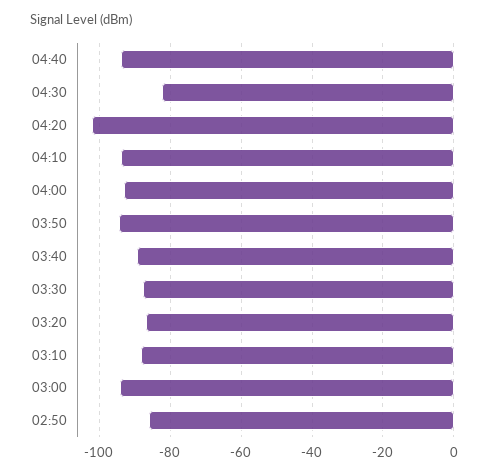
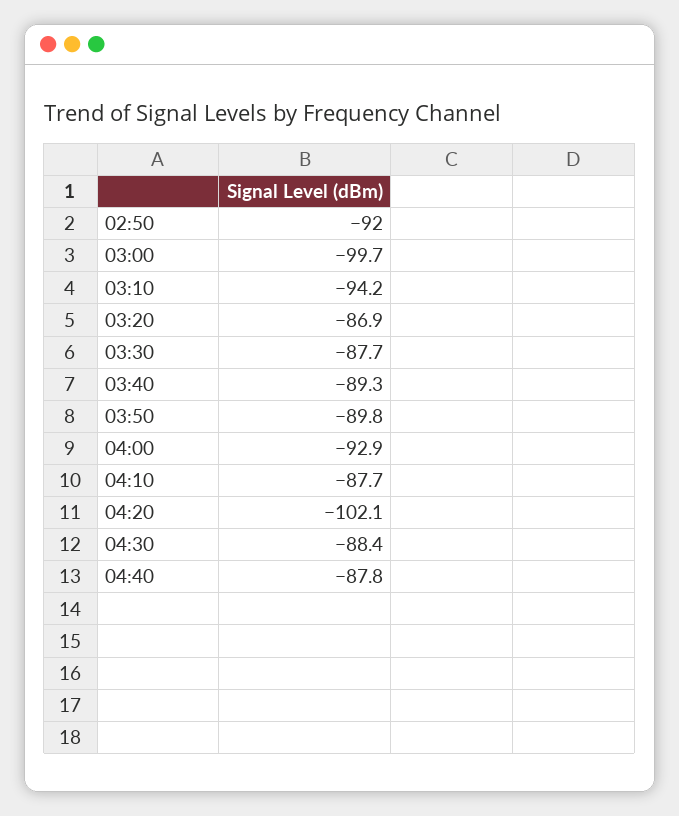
04:40: -94 -> -87.8
04:30: -82 -> -88.4
04:10: -94 -> -87.7
03:50: -94 -> -89.8
03:10: -88 -> -94.2
03:00: -94 -> -99.7
02:50: -86 -> -92

